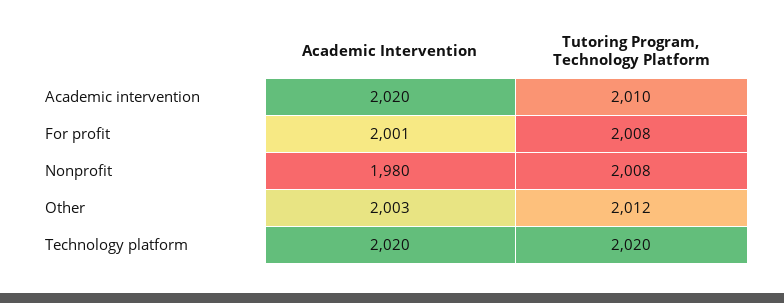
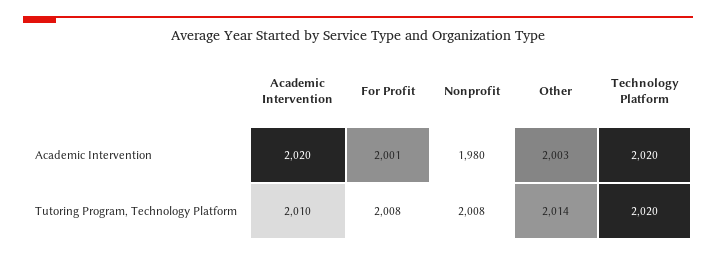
Tutoring Program, Technology Platform, Other: 2012 -> 2014

